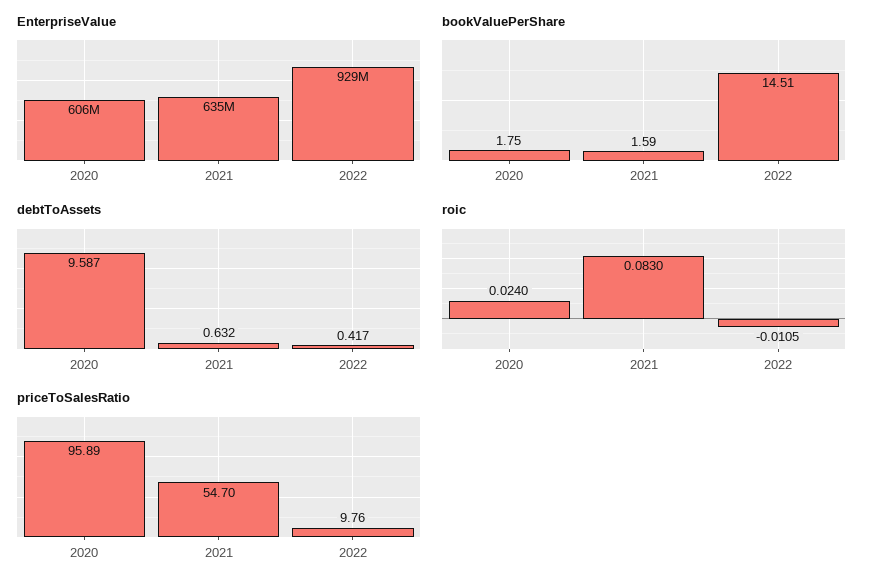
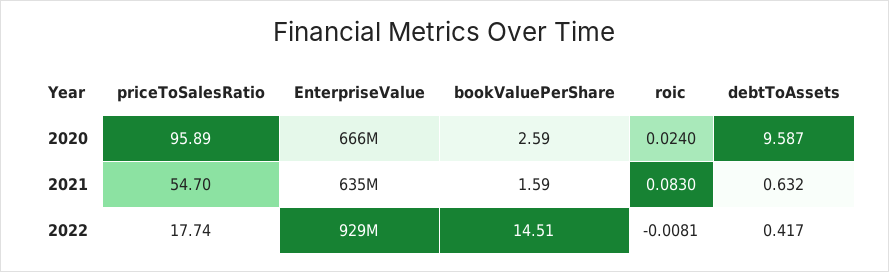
EnterpriseValue, 2020: 606000000 -> 666000000
bookValuePerShare, 2020: 1.75 -> 2.59
roic, 2022: -0.0105 -> -0.0081
priceToSalesRatio, 2022: 9.76 -> 17.74

